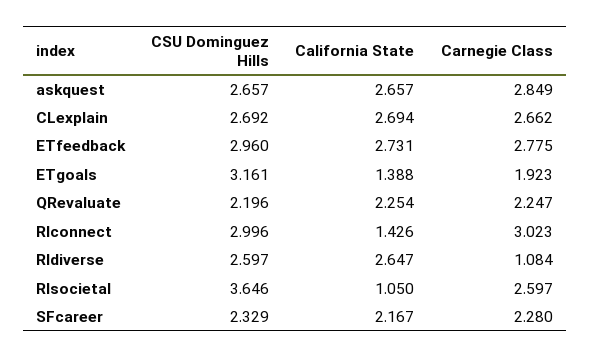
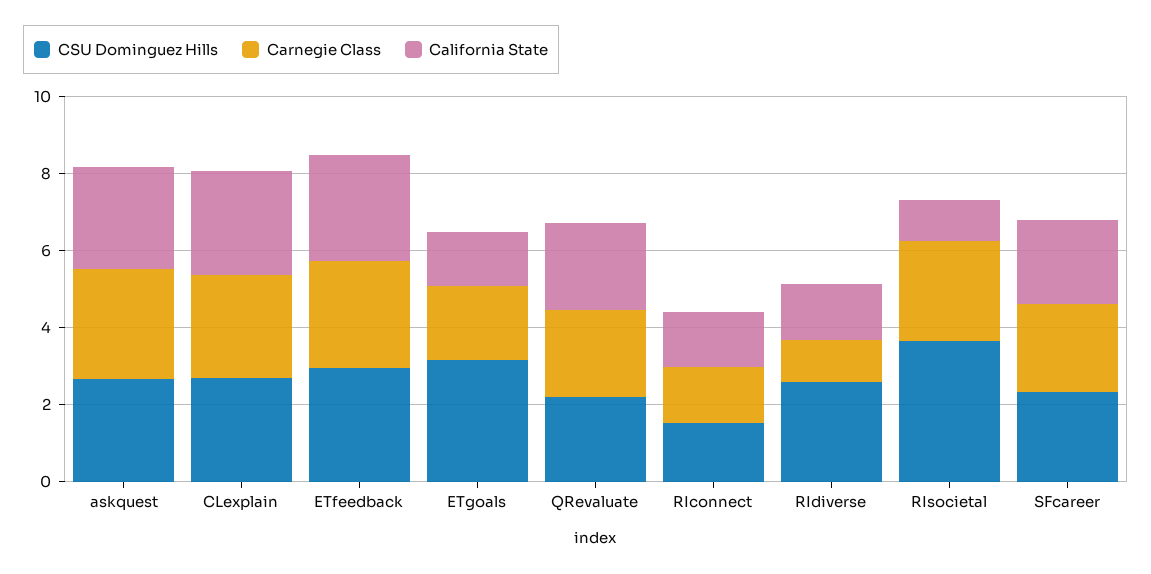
CSU Dominguez Hills, RIconnect: 2.996 -> 1.5
Carnegie Class, RIconnect: 3.023 -> 1.5
California State, RIdiverse: 2.647 -> 1.5

